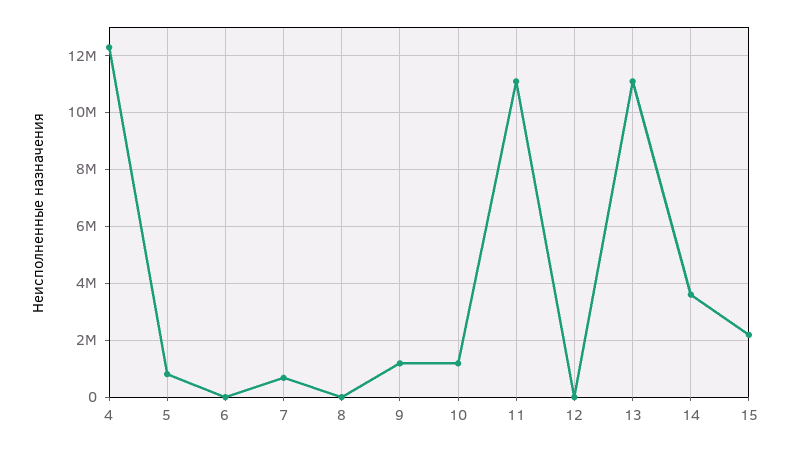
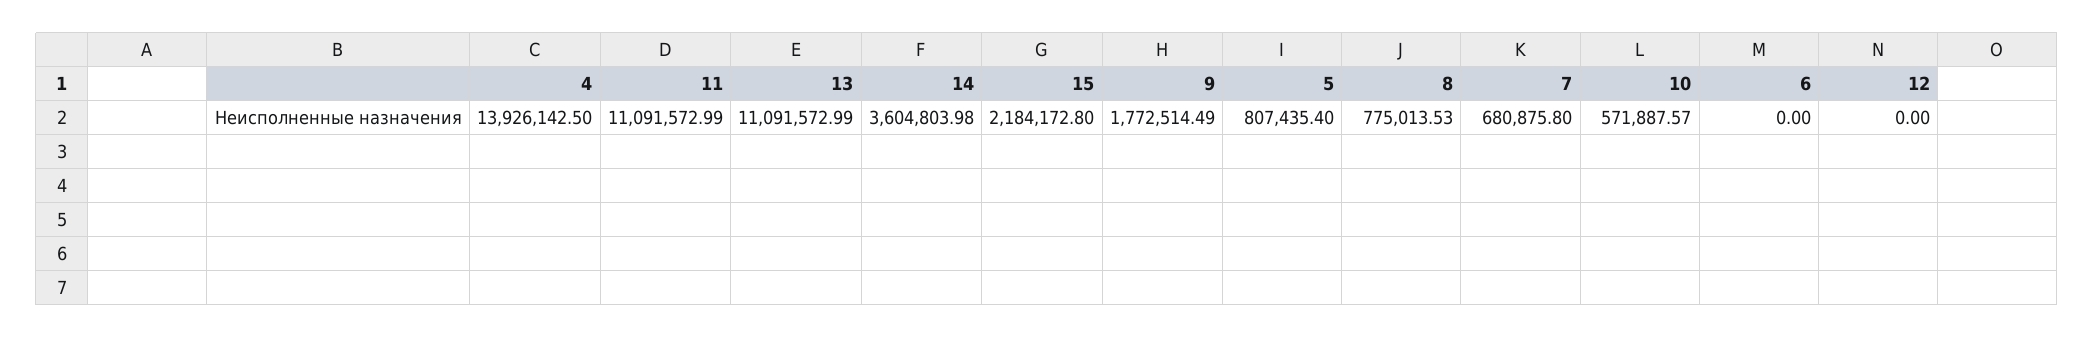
4: 12250000 -> 13926142.5
8: 0 -> 775013.53
9: 1250000 -> 1772514.49
10: 1250000 -> 571887.57

